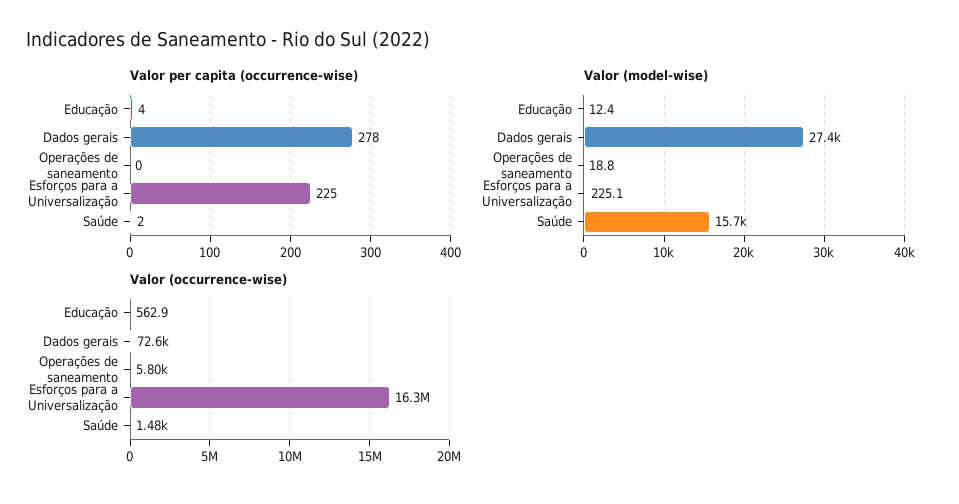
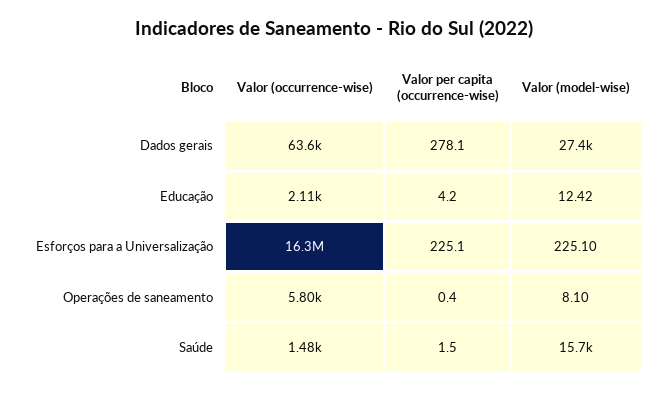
Valor (model-wise), Operações de saneamento: 18.8 -> 8.1
Valor (occurrence-wise), Educação: 562.9 -> 2110
Valor (occurrence-wise), Dados gerais: 72600 -> 63600

